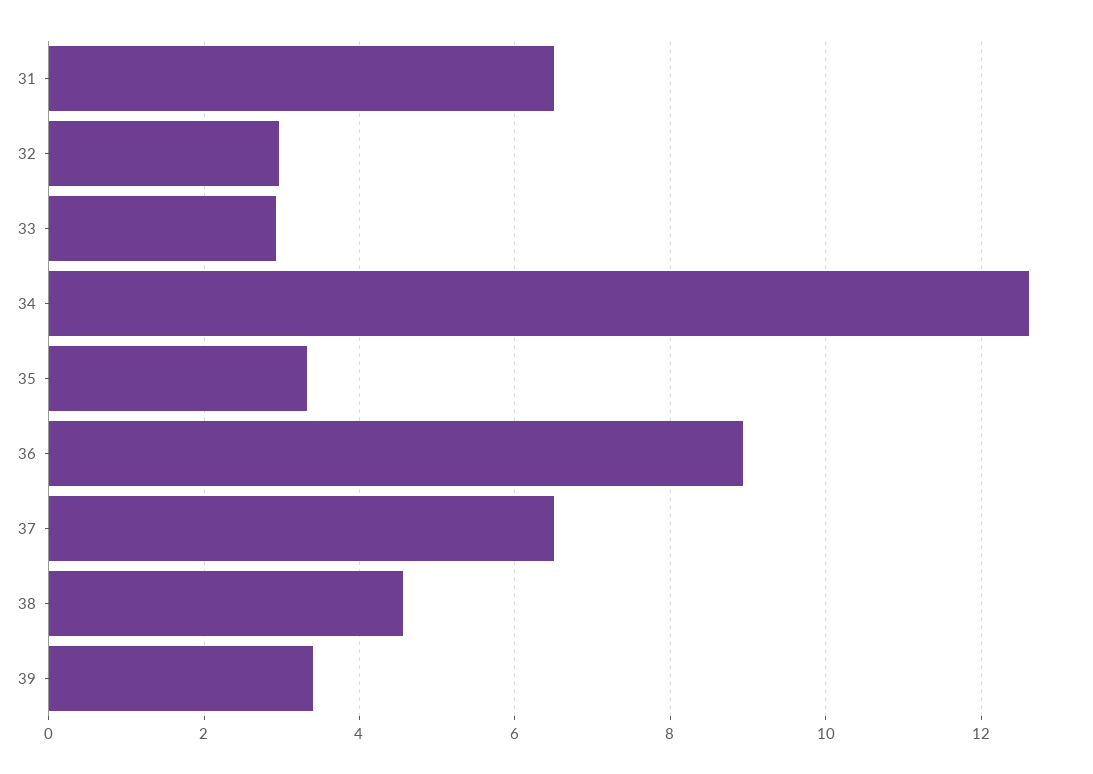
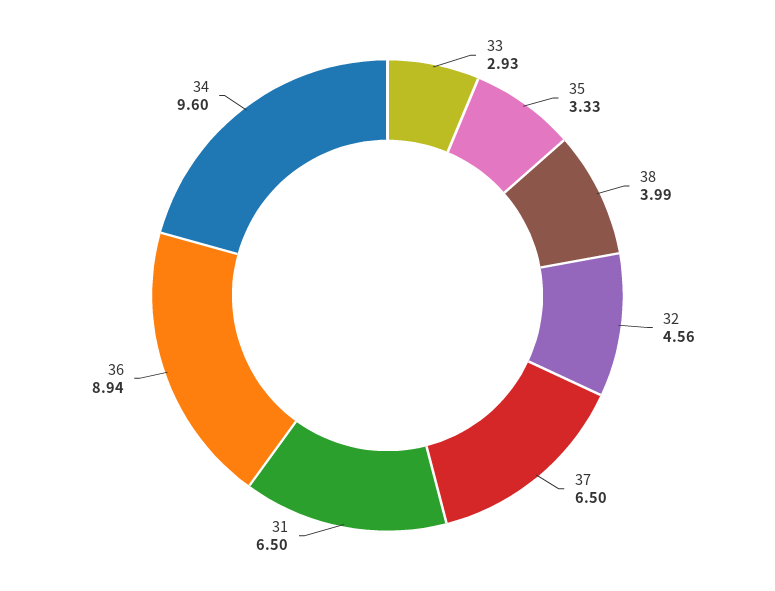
32: 3 -> 4.56
34: 12.6 -> 9.6
38: 4.6 -> 3.99
39: 3.4 -> none

